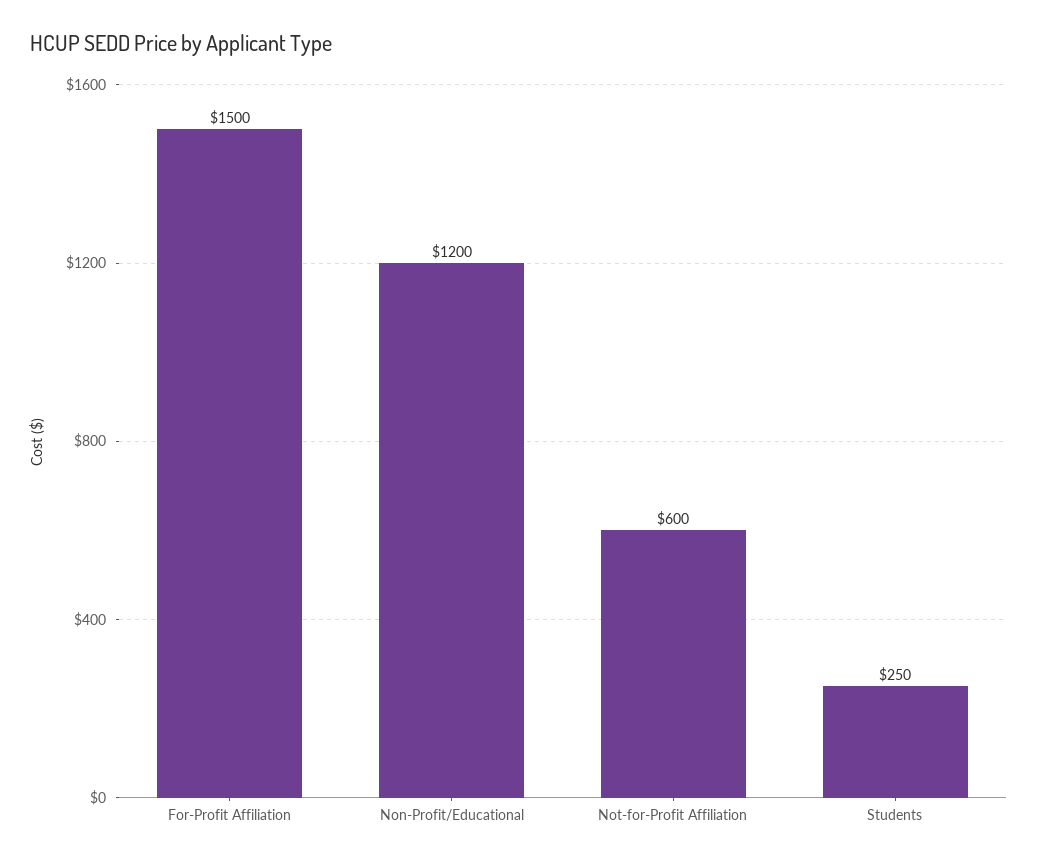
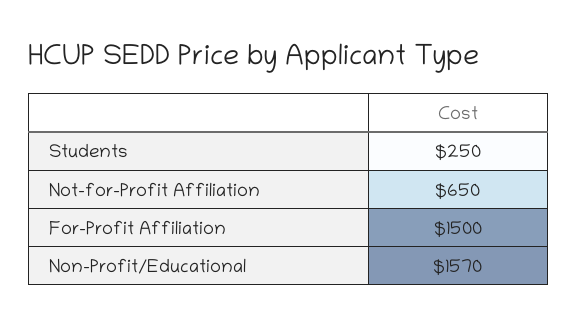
Non-Profit/Educational: 1200 -> 1570
Not-for-Profit Affiliation: 600 -> 650

